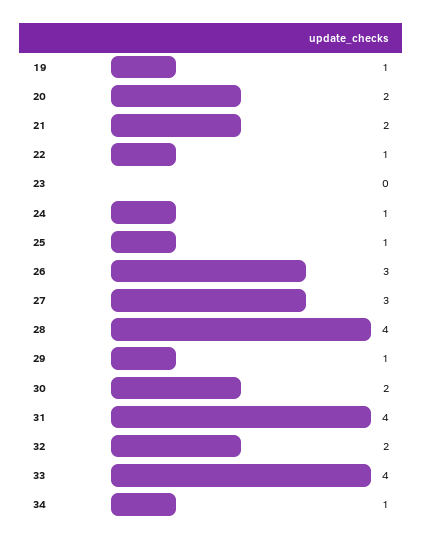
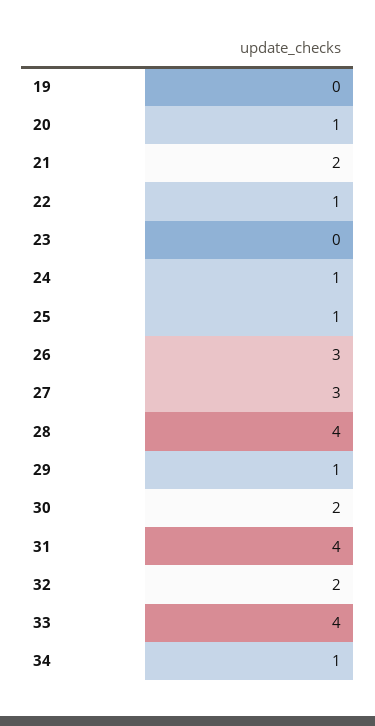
19: 1 -> 0
20: 2 -> 1

